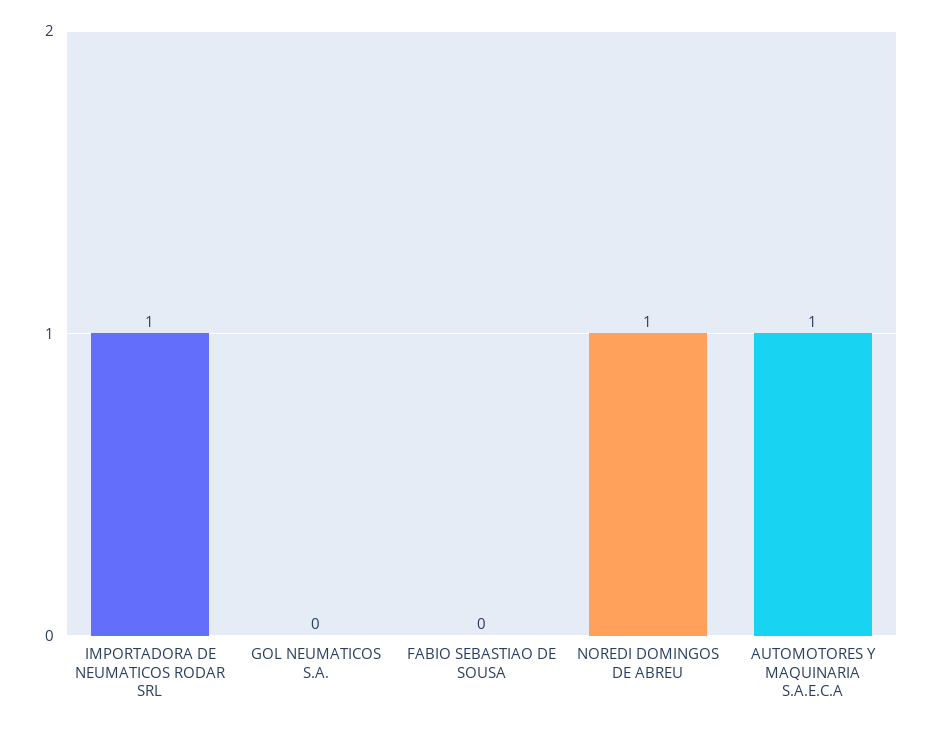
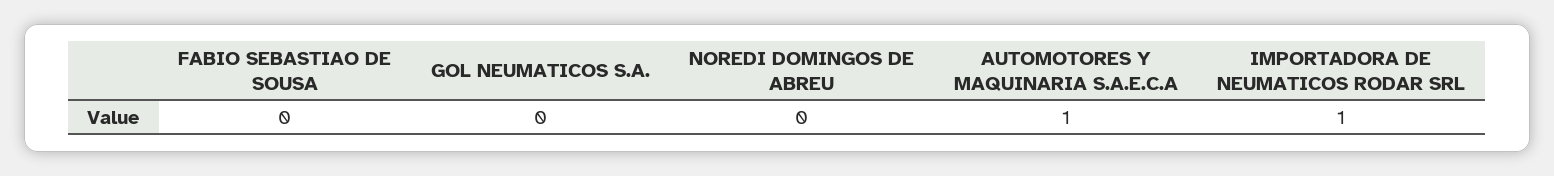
NOREDI DOMINGOS DE ABREU: 1 -> 0

